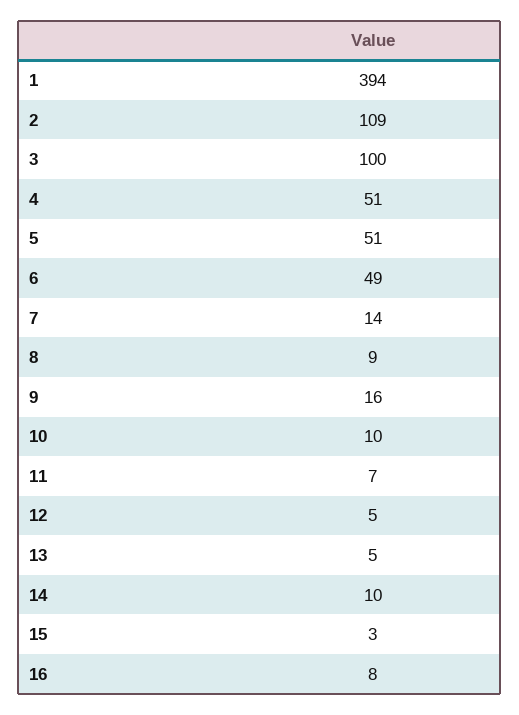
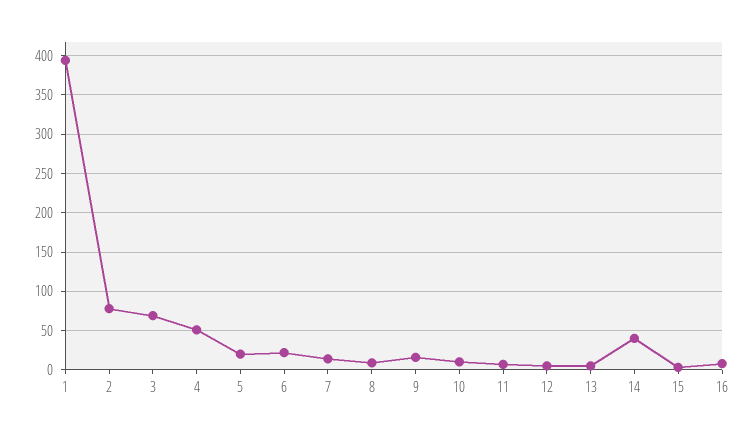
2: 109 -> 80
3: 100 -> 70
5: 51 -> 20
6: 49 -> 20
14: 10 -> 40

